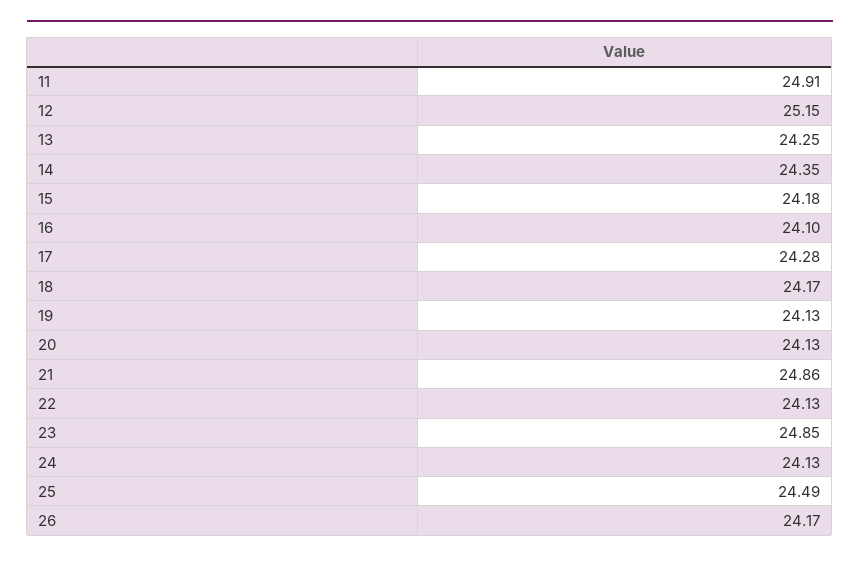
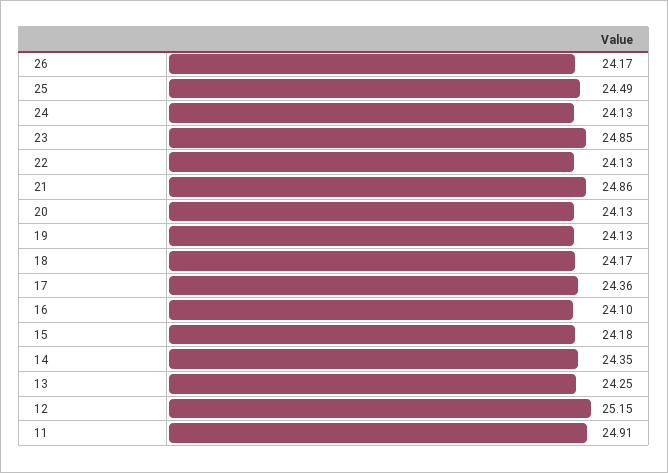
17: 24.28 -> 24.36

